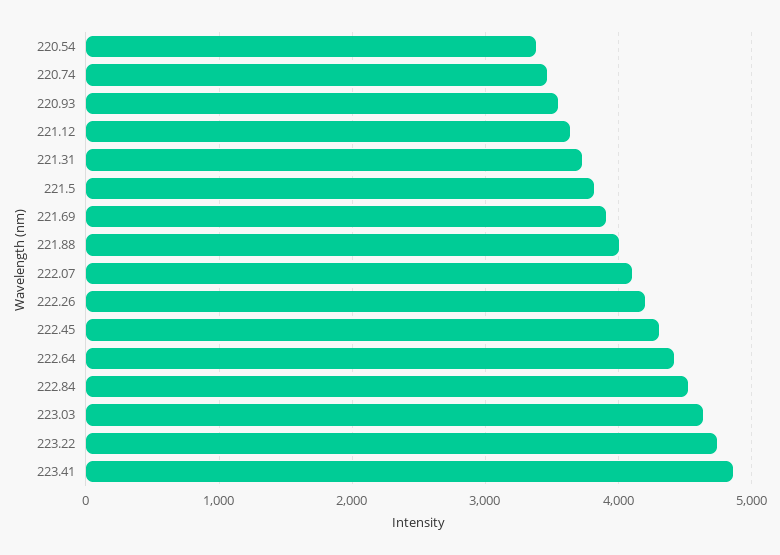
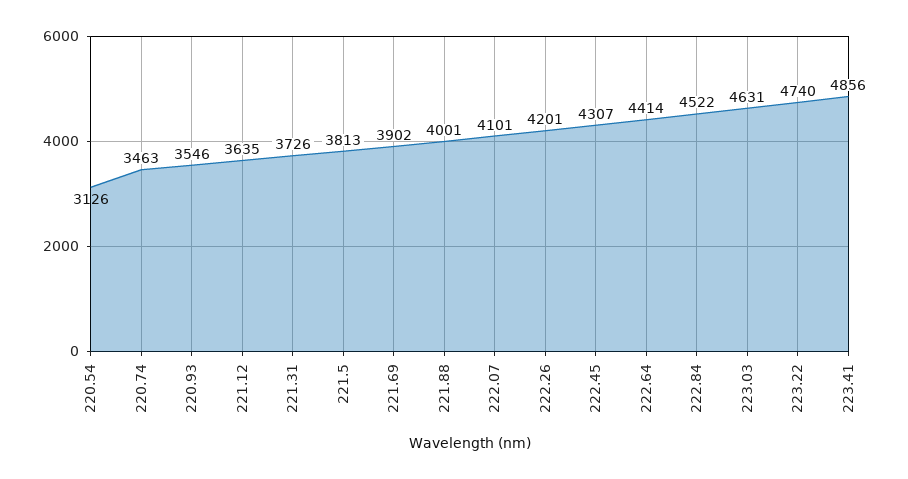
220.54: 3400 -> 3126

